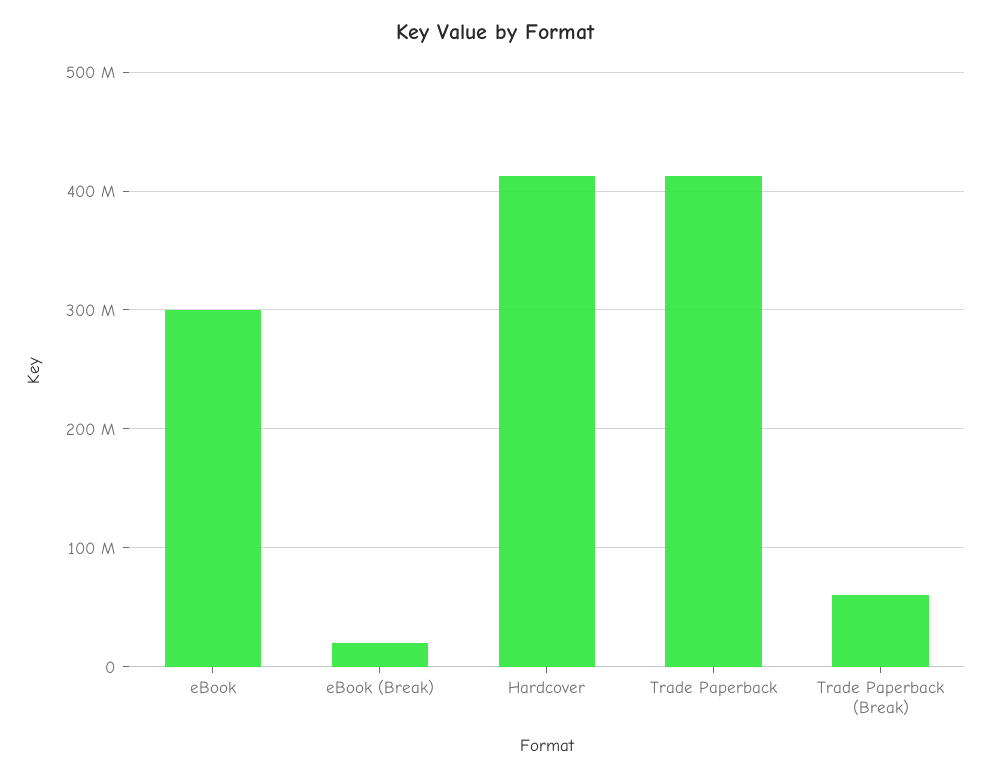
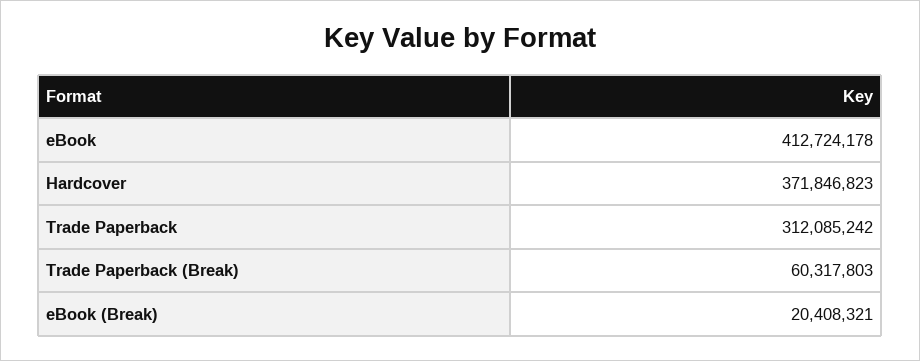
eBook: 300000000 -> 412724178
Hardcover: 410000000 -> 371846823
Trade Paperback: 410000000 -> 312085242

